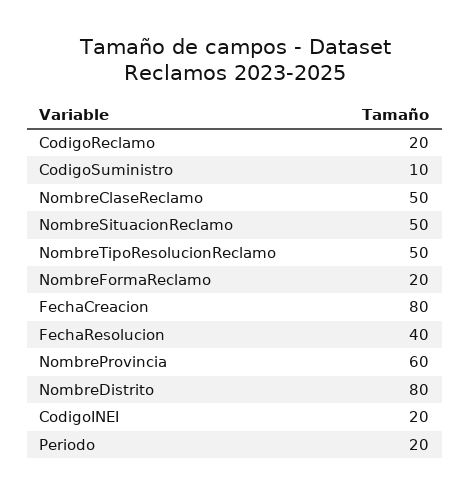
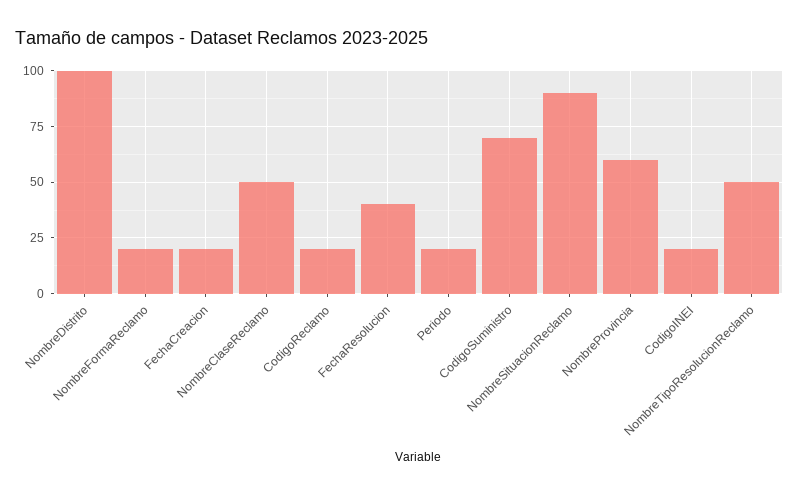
CodigoSuministro: 10 -> 70
NombreSituacionReclamo: 50 -> 90
FechaCreacion: 80 -> 20
NombreDistrito: 80 -> 100

